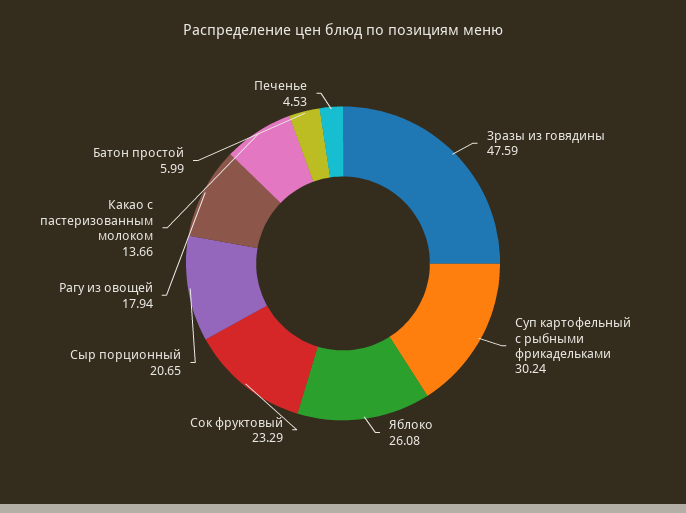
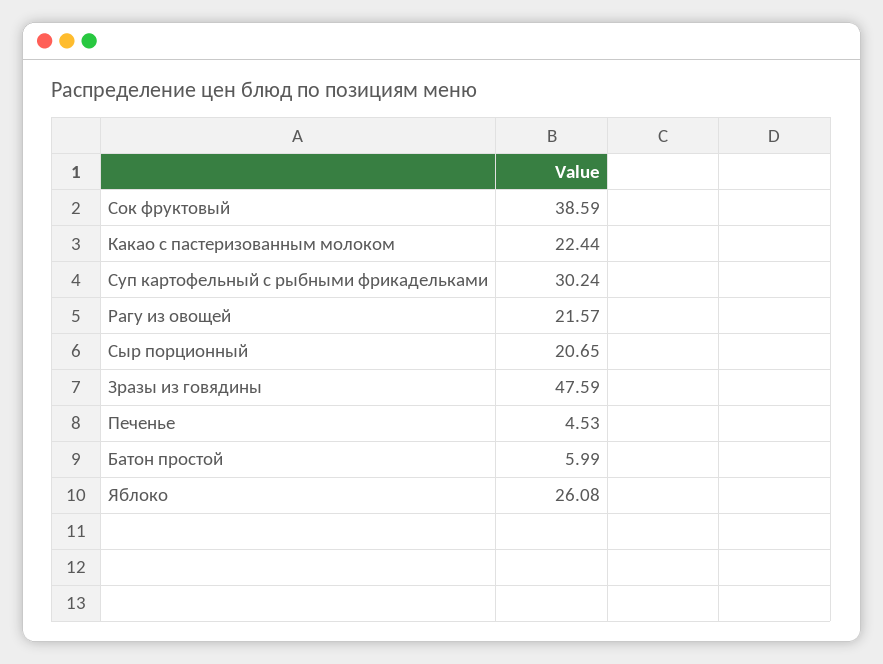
Сок фруктовый: 23.29 -> 38.59
Рагу из овощей: 17.94 -> 21.57
Какао с пастеризованным молоком: 13.66 -> 22.44

